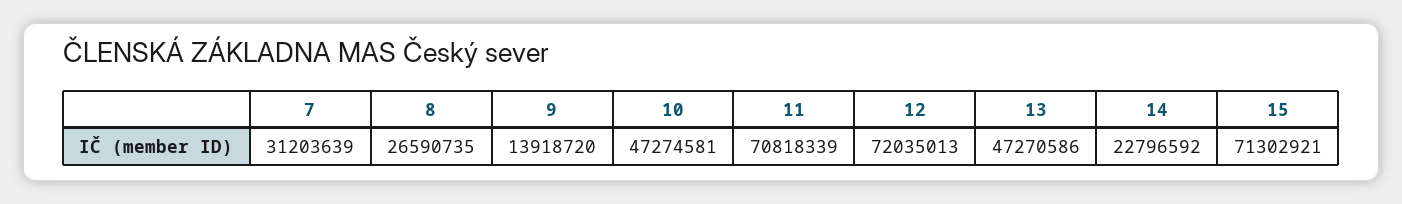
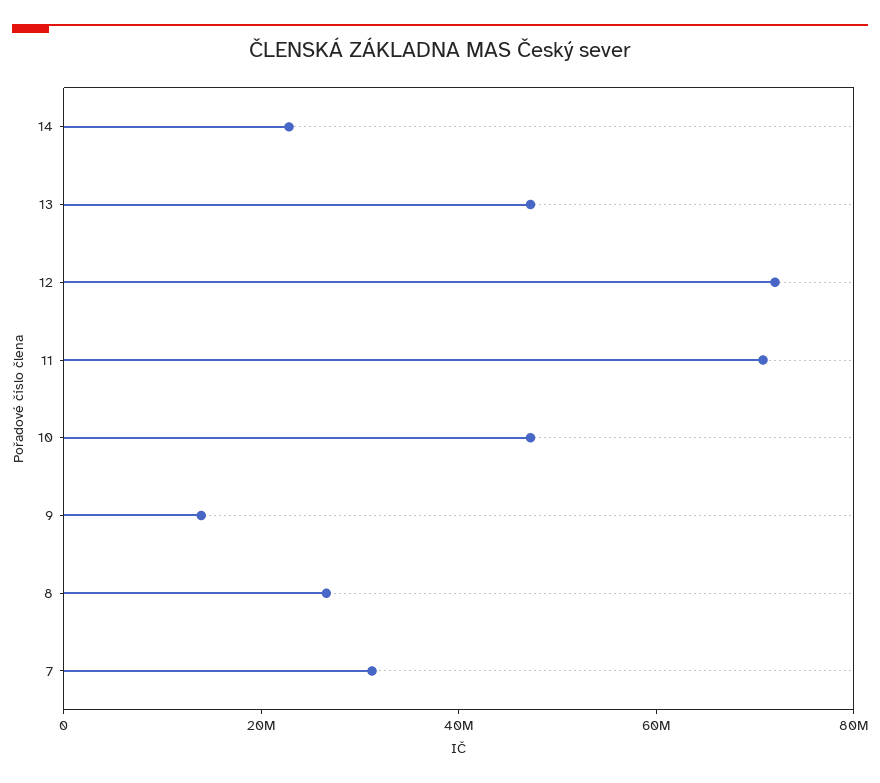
15: 71302921 -> none

